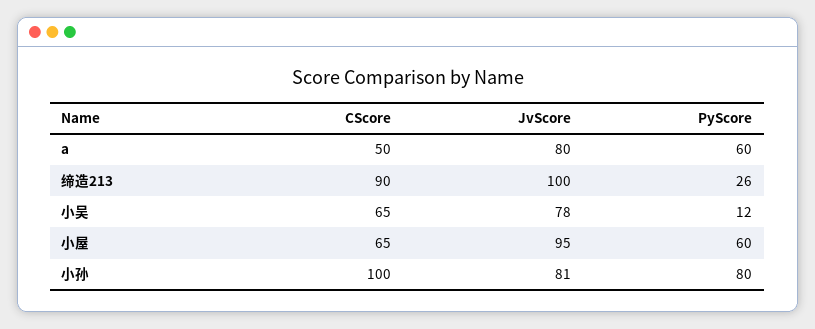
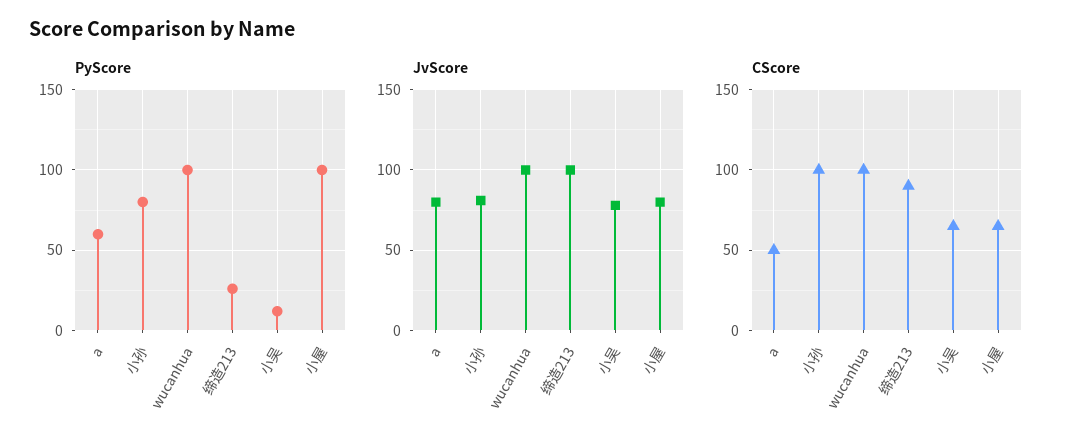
JvScore, 小屋: 95 -> 80
PyScore, 小屋: 60 -> 100
PyScore, wucanhua: none -> 100
JvScore, wucanhua: none -> 100
CScore, wucanhua: none -> 100

